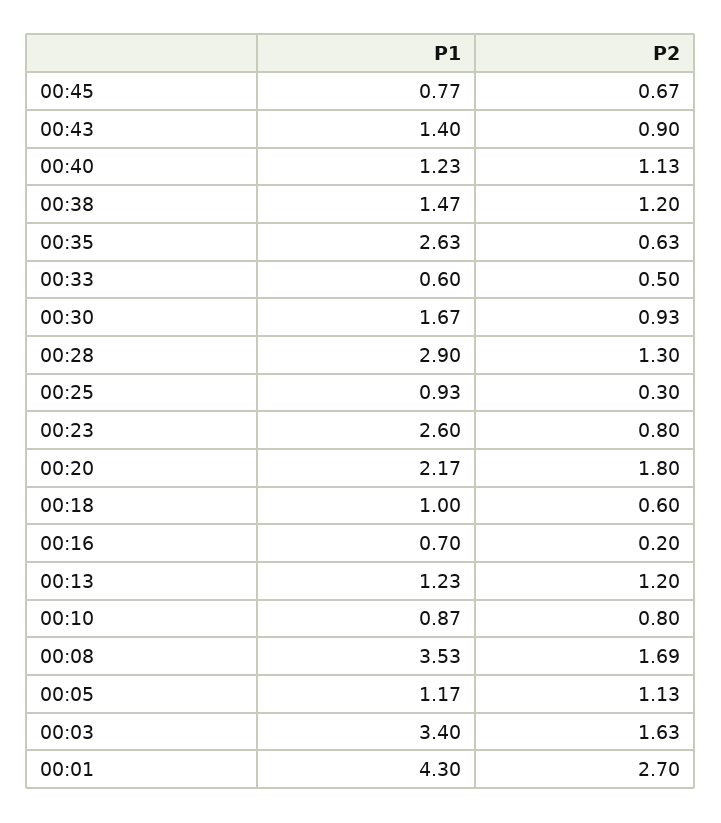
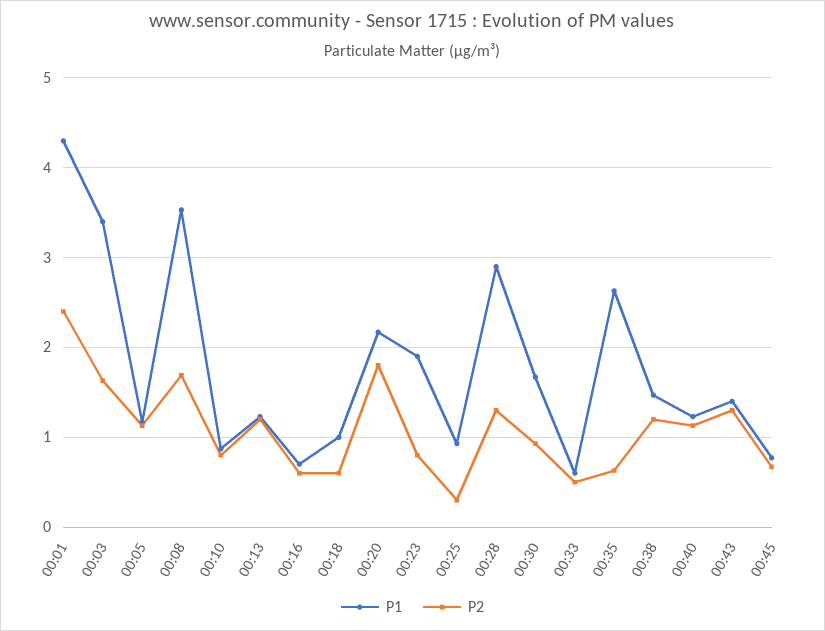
P2, 00:43: 0.9 -> 1.3
P1, 00:23: 2.6 -> 1.9
P2, 00:16: 0.2 -> 0.6
P2, 00:01: 2.7 -> 2.4

